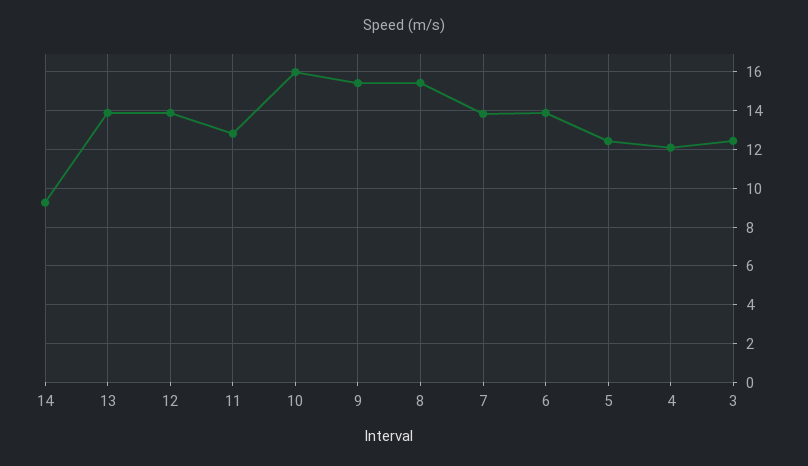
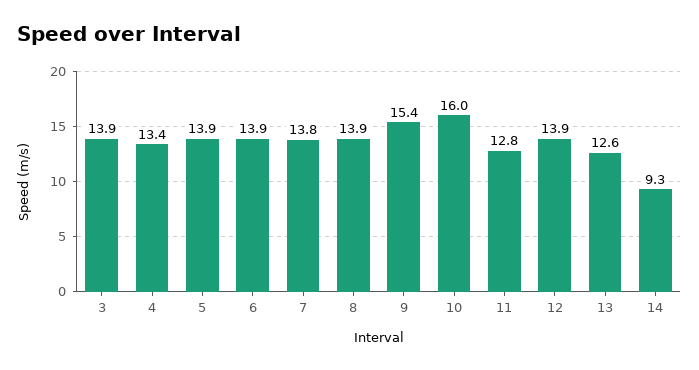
13: 14 -> 12.6
8: 15.5 -> 13.9
5: 12.5 -> 13.9
4: 12 -> 13.4
3: 12.5 -> 13.9

